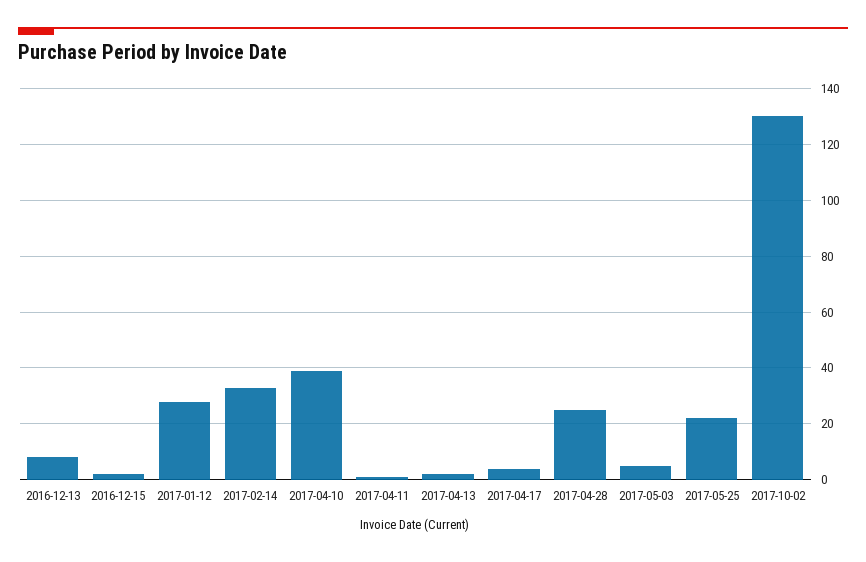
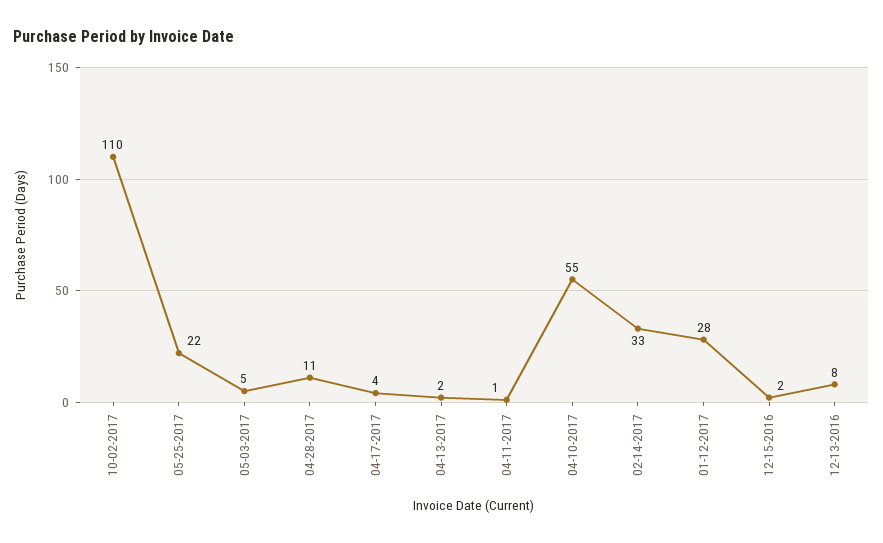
2017-04-10: 40 -> 55
2017-04-28: 25 -> 11
2017-10-02: 130 -> 110

